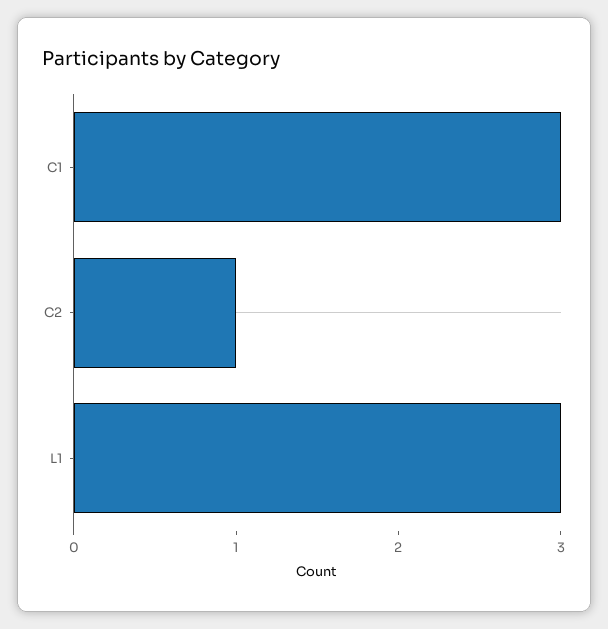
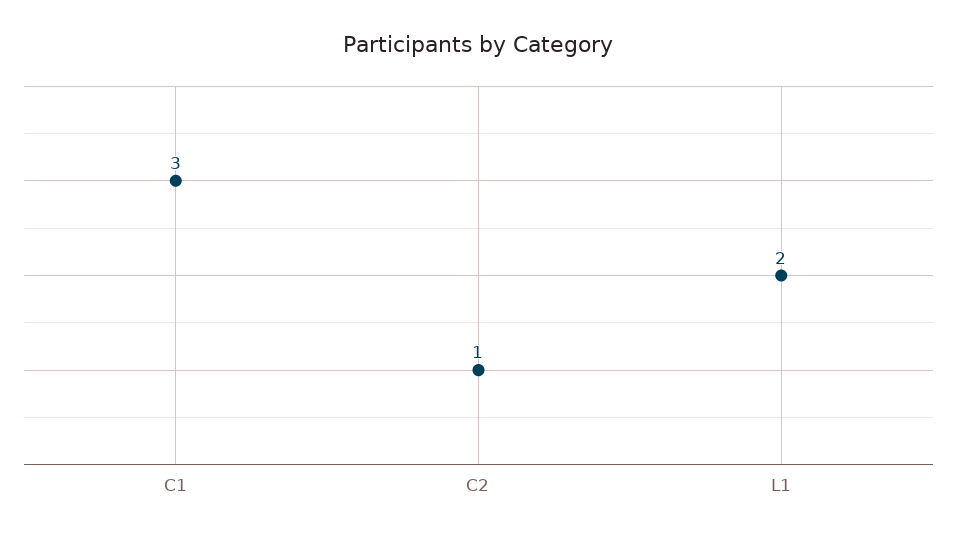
L1: 3 -> 2

